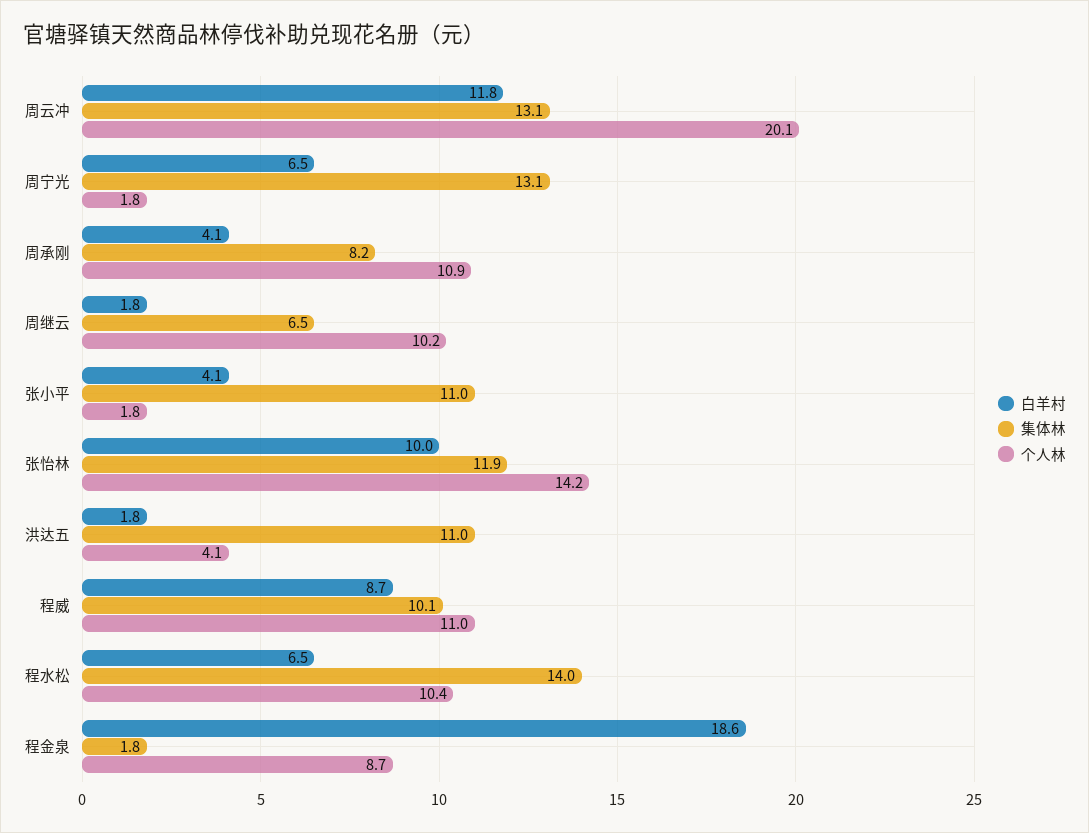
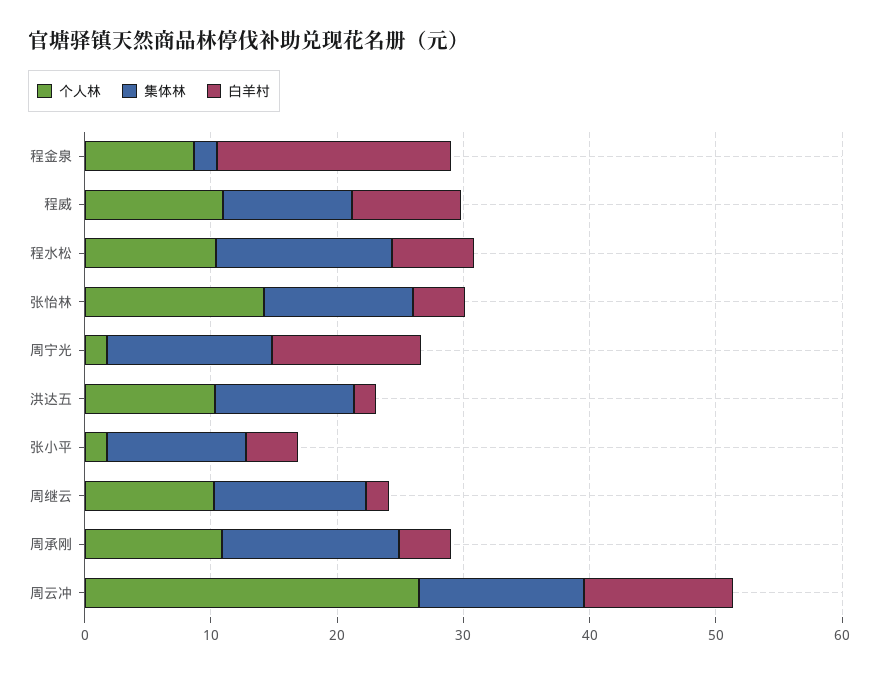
个人林, 周云冲: 20.1 -> 26
白羊村, 周宁光: 6.5 -> 12
集体林, 周承刚: 8.2 -> 14
集体林, 周继云: 6.5 -> 12
白羊村, 张怡林: 10 -> 4
个人林, 洪达五: 4.1 -> 10

